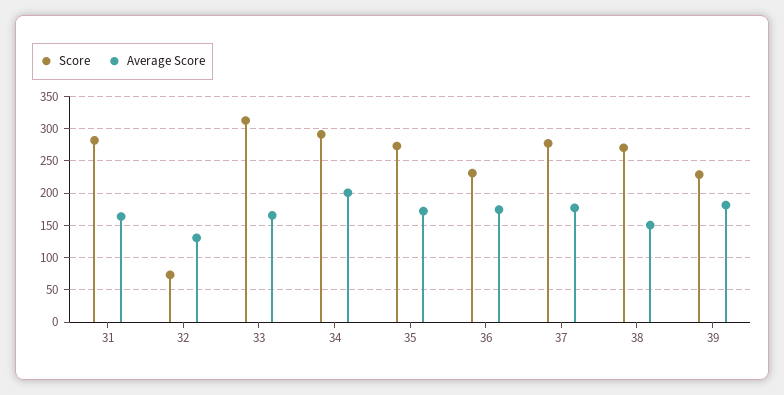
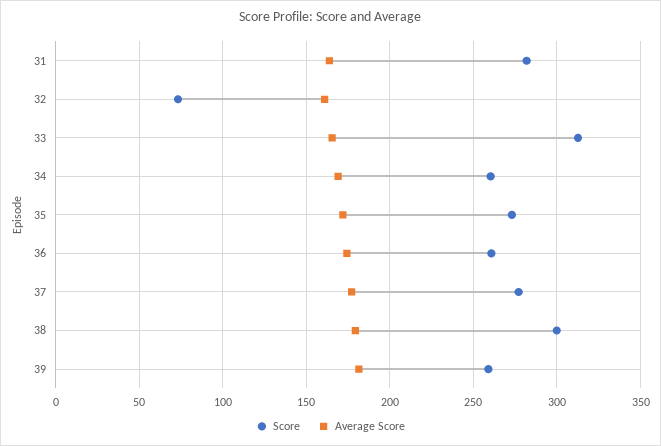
Average Score, 32: 130 -> 160
Score, 34: 290 -> 260
Average Score, 34: 200 -> 170
Score, 36: 230 -> 260
Score, 38: 270 -> 300
Average Score, 38: 150 -> 180
Score, 39: 230 -> 260

